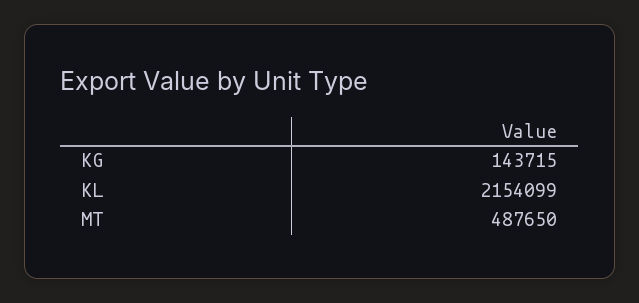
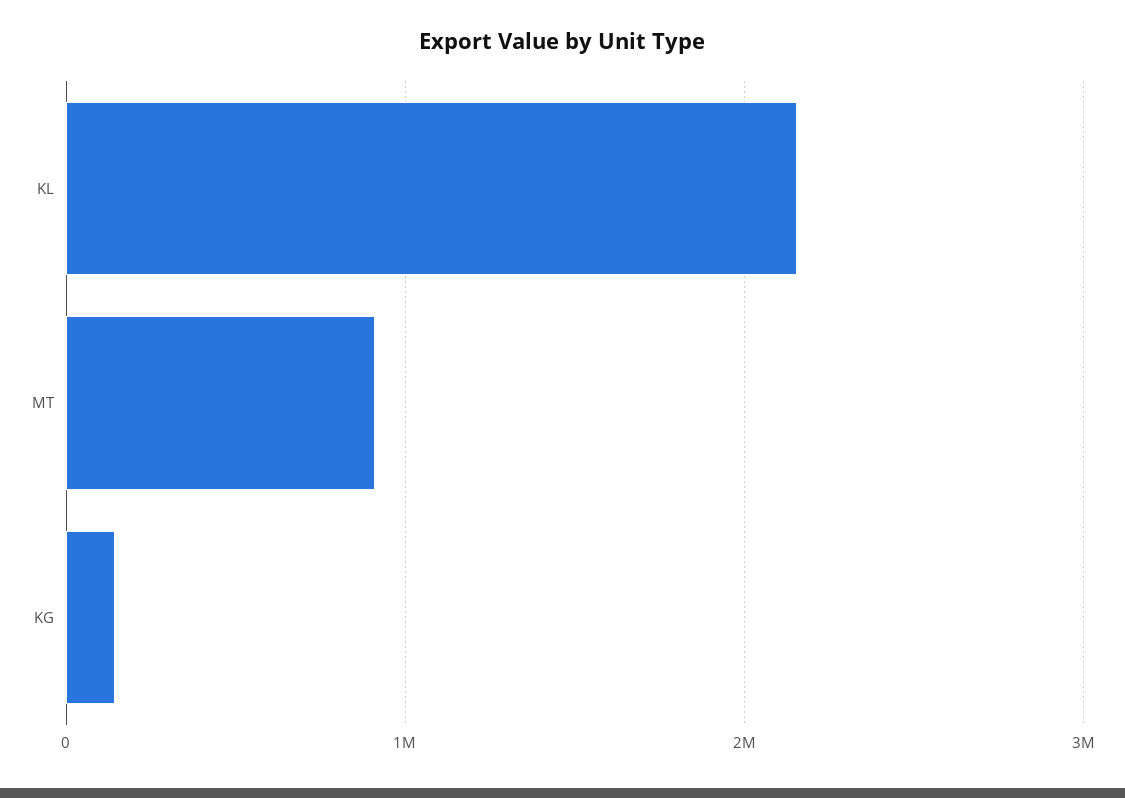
MT: 487650 -> 900000

